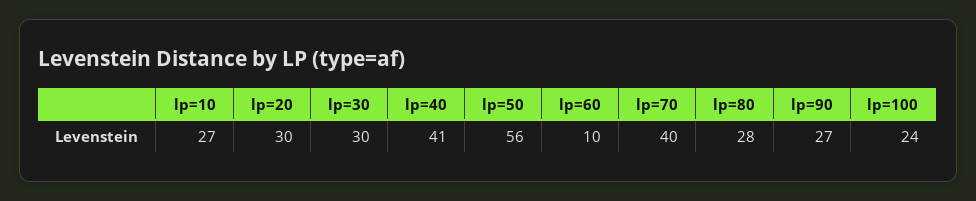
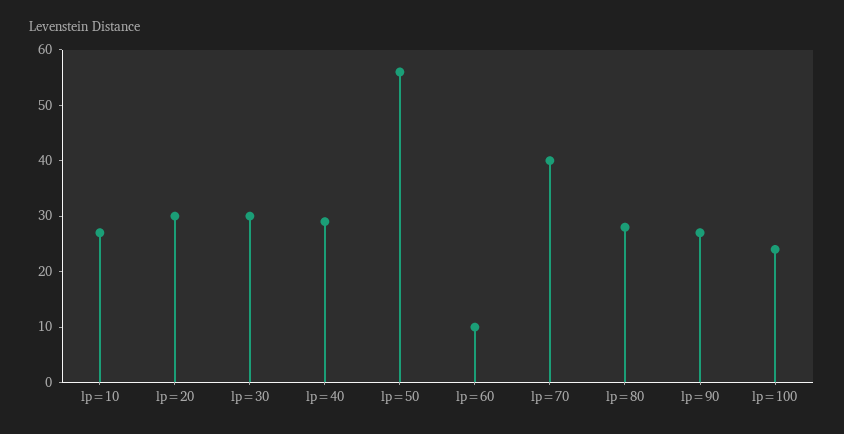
lp=40: 41 -> 30

